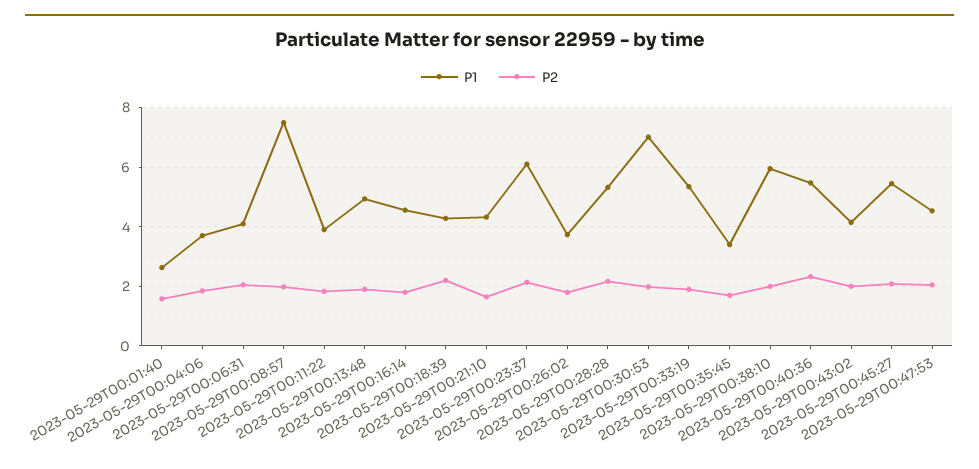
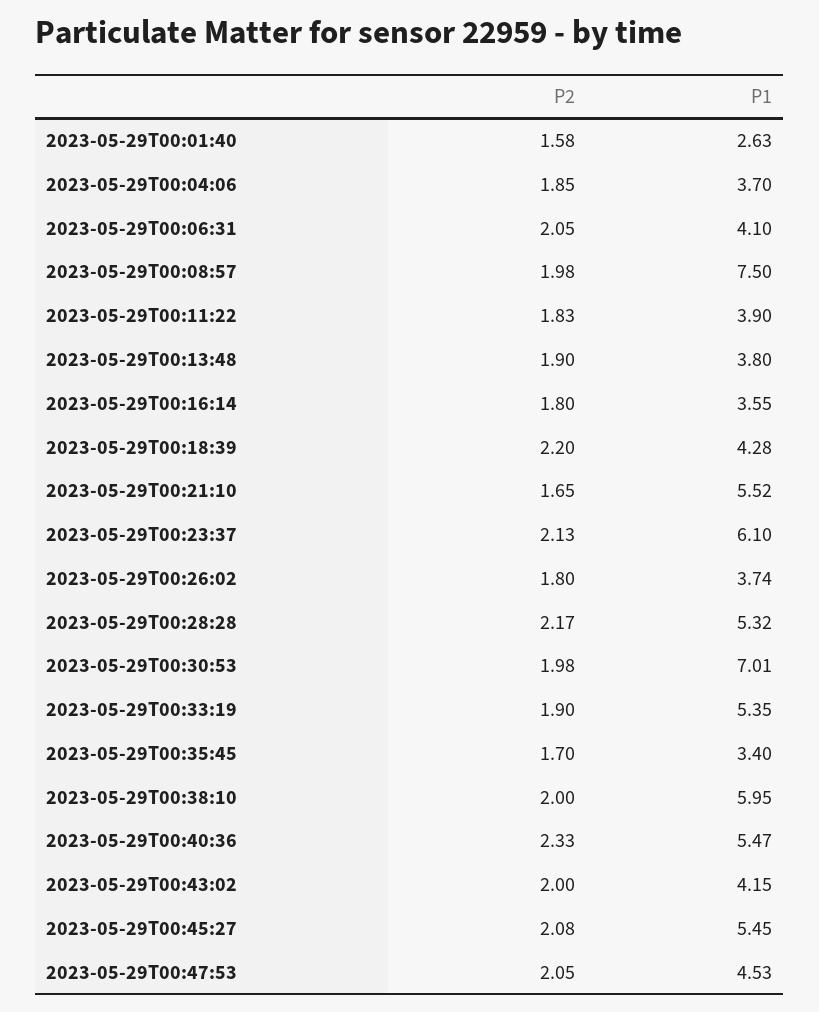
P1, 2023-05-29T00:13:48: 5 -> 3.8
P1, 2023-05-29T00:16:14: 4.5 -> 3.55
P1, 2023-05-29T00:21:10: 4.25 -> 5.52

